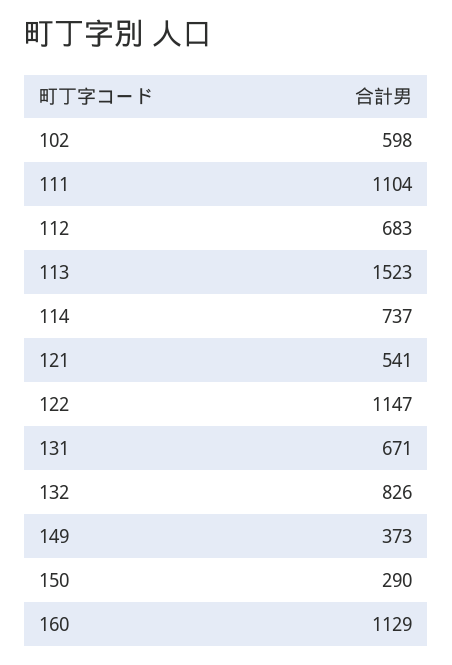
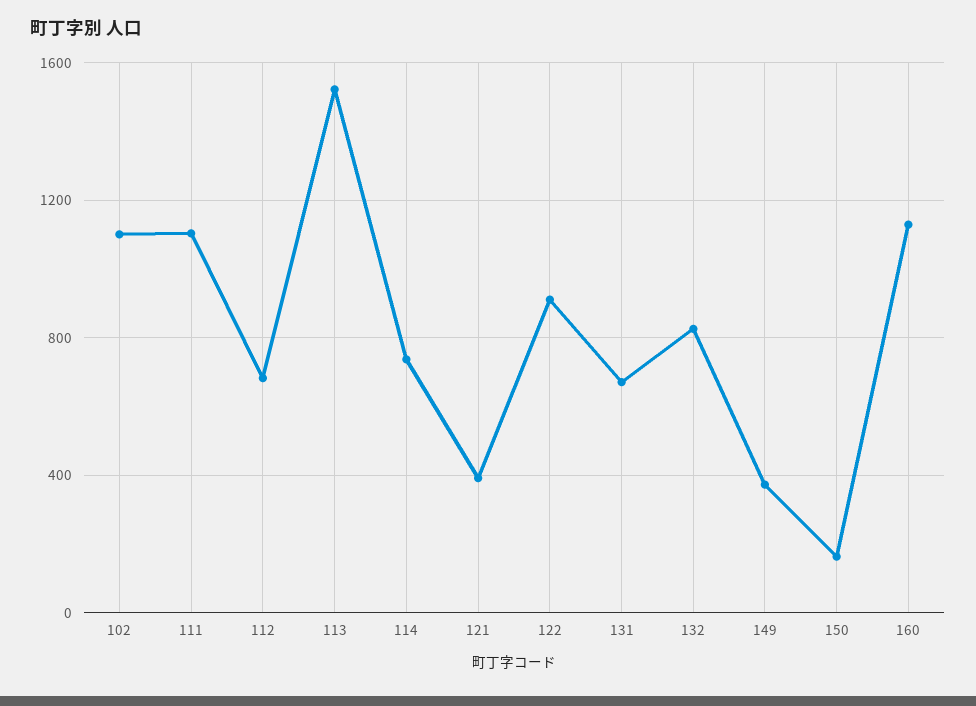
102: 598 -> 1100
121: 541 -> 400
122: 1147 -> 900
150: 290 -> 150

